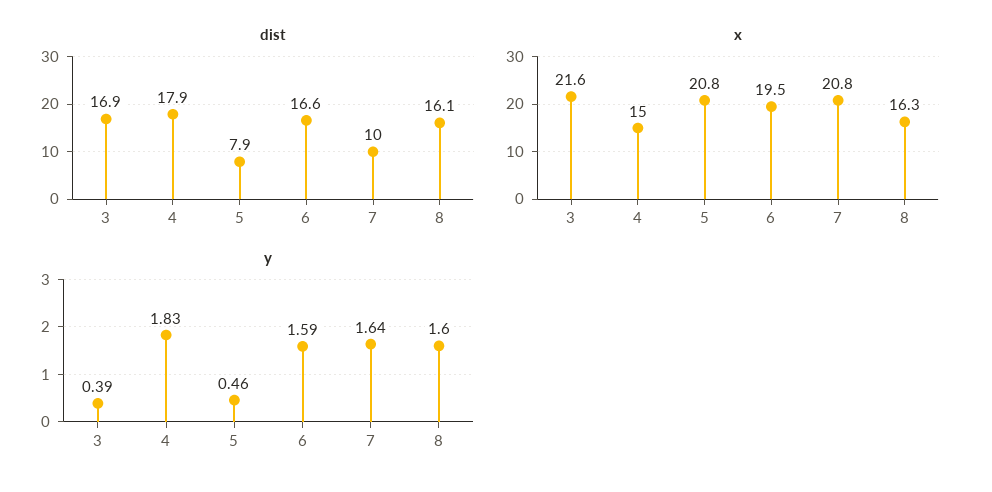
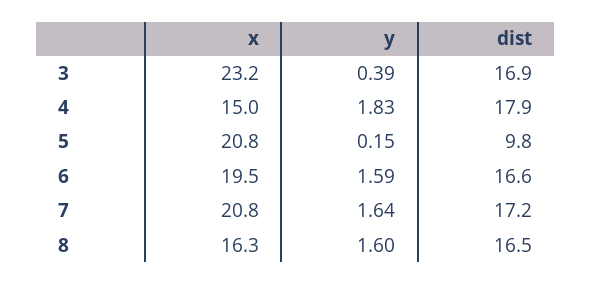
dist, 5: 7.9 -> 9.8
dist, 7: 10 -> 17.2
dist, 8: 16.1 -> 16.5
x, 3: 21.6 -> 23.2
y, 5: 0.46 -> 0.15

